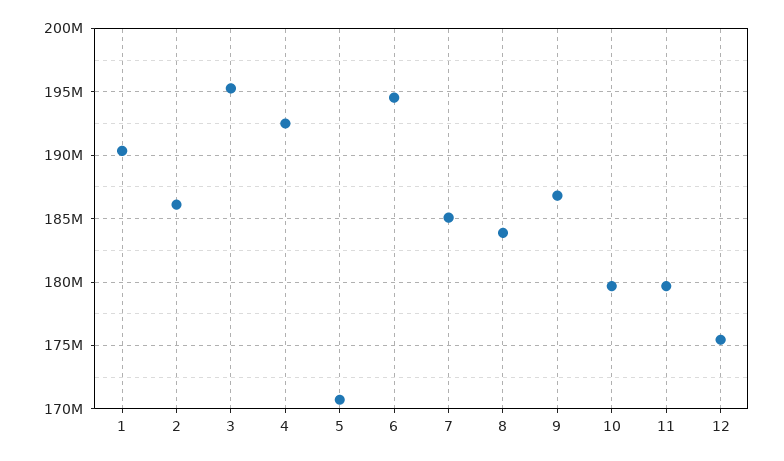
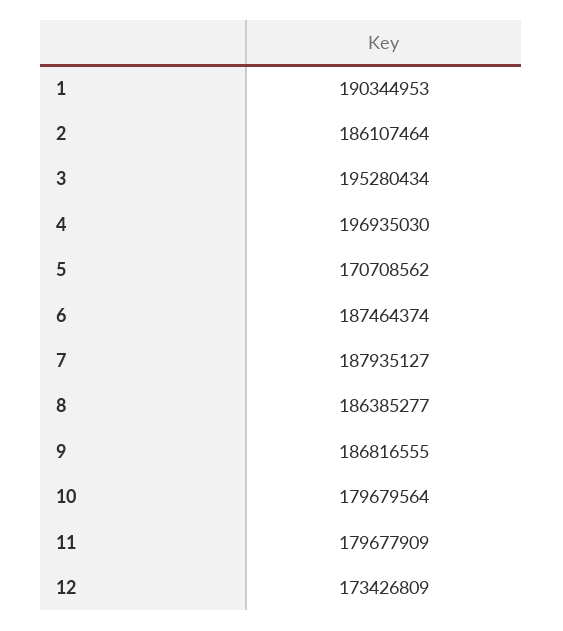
4: 192500000 -> 196935030
6: 194500000 -> 187464374
7: 185000000 -> 187935127
8: 184000000 -> 186385277
12: 175500000 -> 173426809

